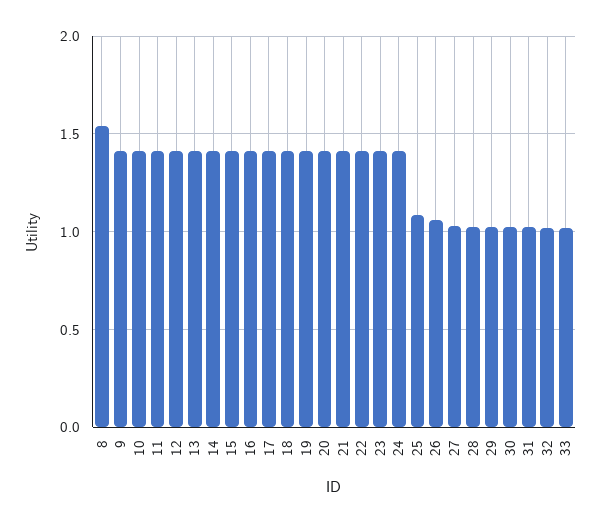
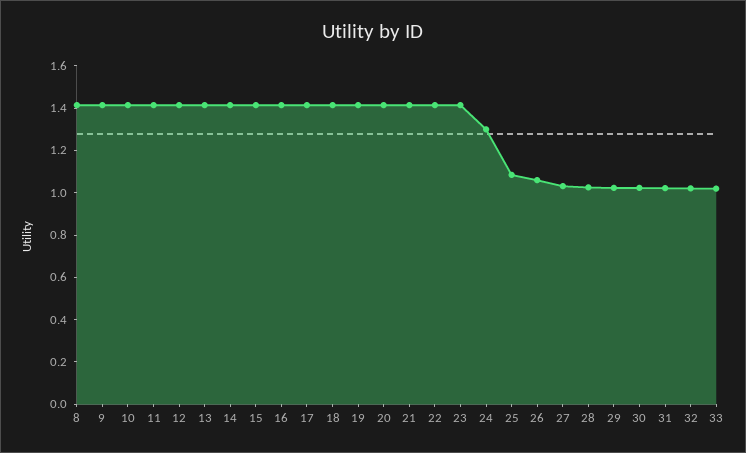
8: 1.55 -> 1.4
24: 1.4 -> 1.3

